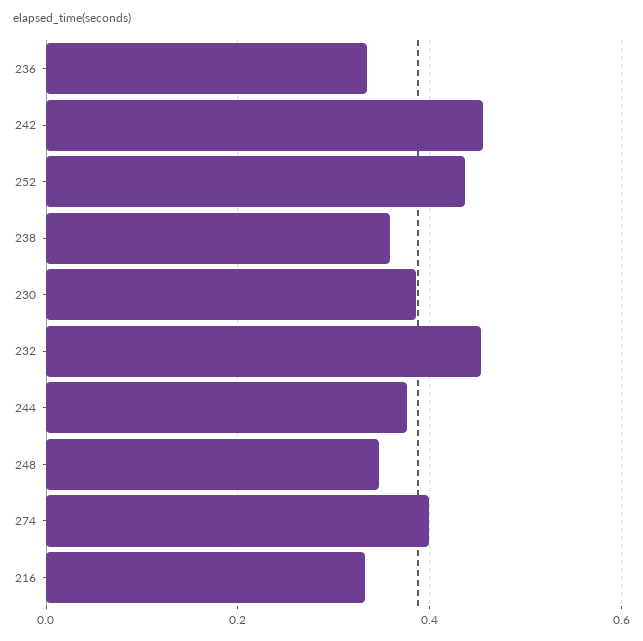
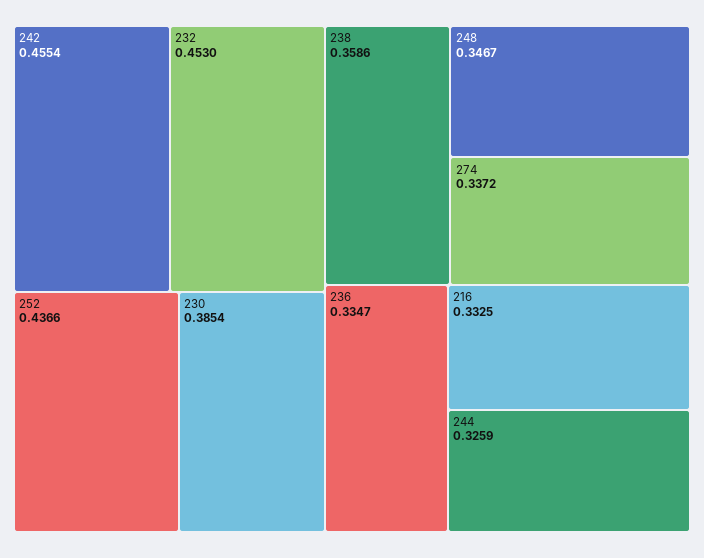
244: 0.38 -> 0.3259
274: 0.4 -> 0.3372

